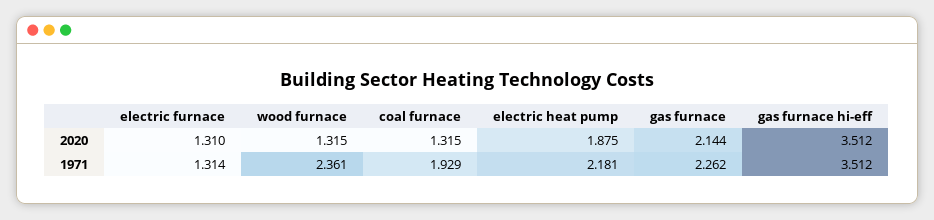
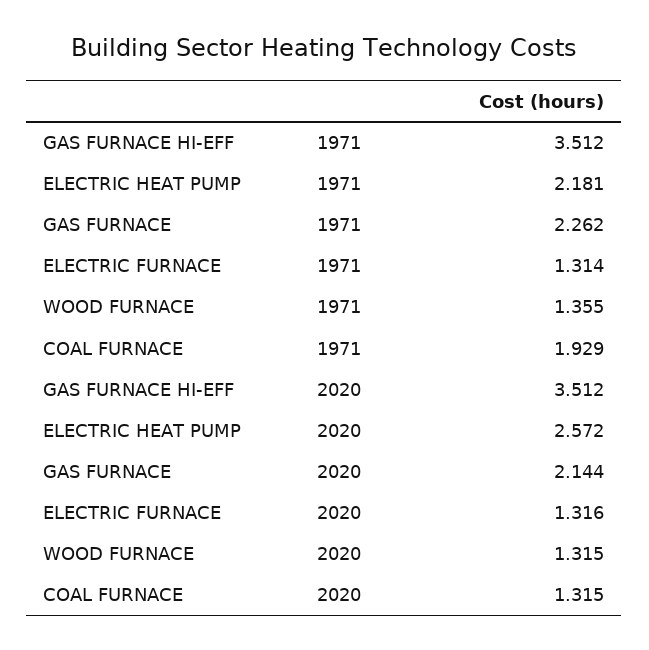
electric furnace, 2020: 1.31 -> 1.316
electric heat pump, 2020: 1.875 -> 2.572
wood furnace, 1971: 2.361 -> 1.355

